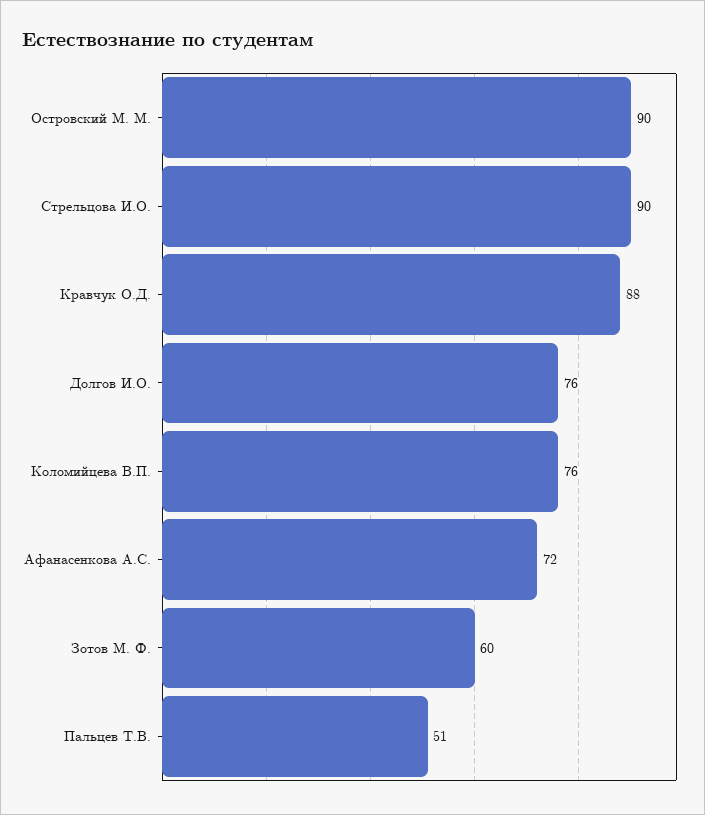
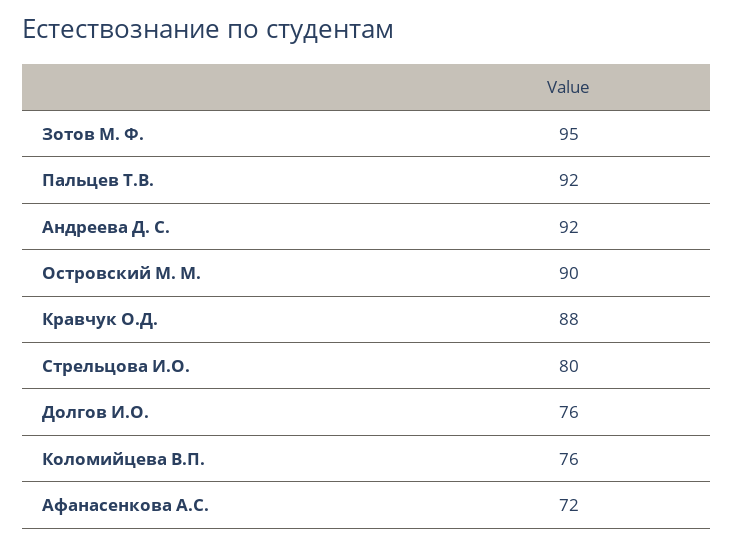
Стрельцова И.О.: 90 -> 80
Зотов М. Ф.: 60 -> 95
Пальцев Т.В.: 51 -> 92
Андреева Д. С.: none -> 92

